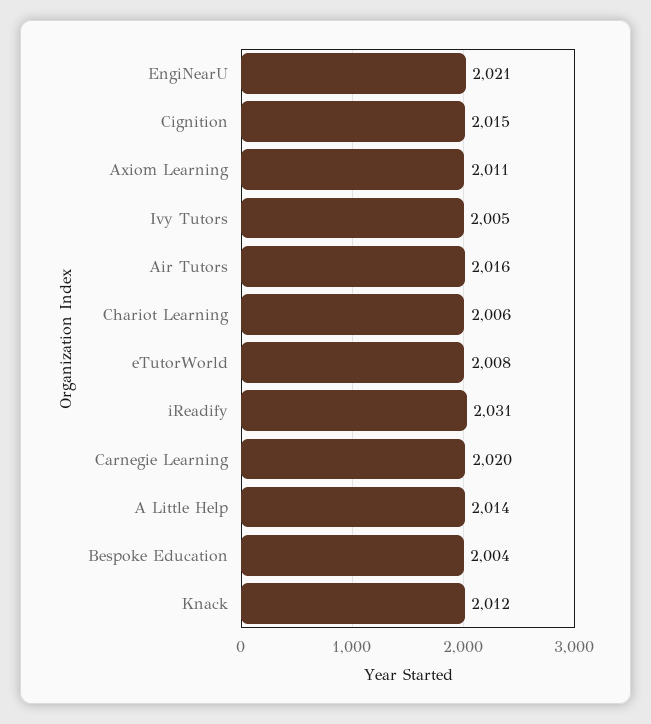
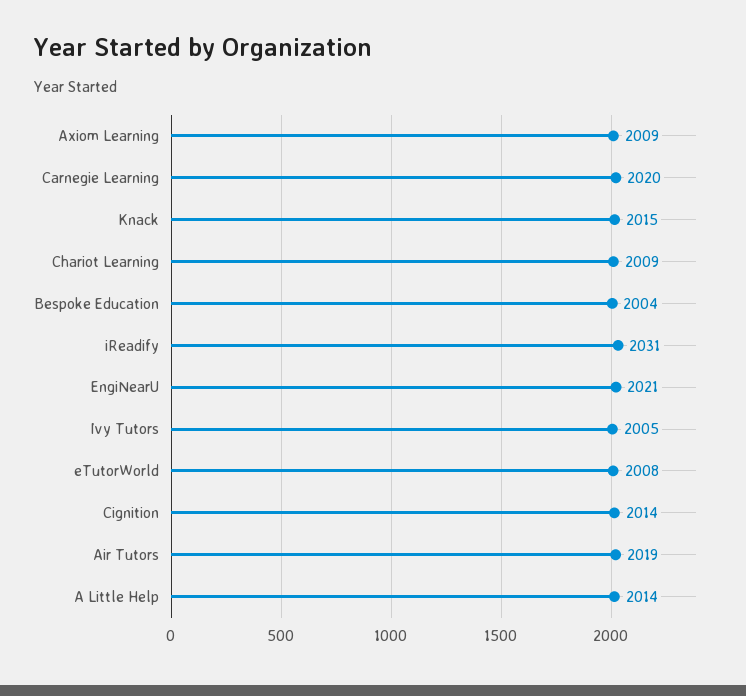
Cignition: 2015 -> 2014
Axiom Learning: 2011 -> 2009
Air Tutors: 2016 -> 2019
Chariot Learning: 2006 -> 2009
Knack: 2012 -> 2015

